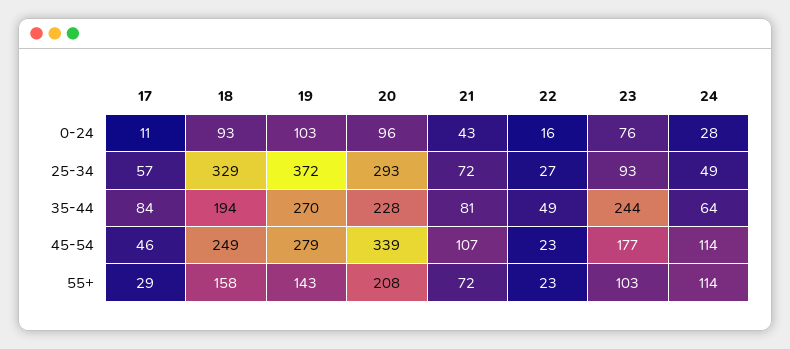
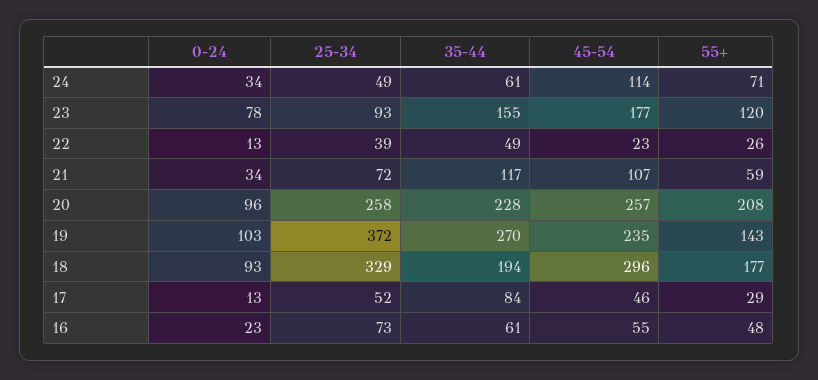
17, 0-24: 11 -> 13
21, 0-24: 43 -> 34
22, 0-24: 16 -> 13
23, 0-24: 76 -> 78
24, 0-24: 28 -> 34
17, 25-34: 57 -> 52
20, 25-34: 293 -> 258
22, 25-34: 27 -> 39
21, 35-44: 81 -> 117
23, 35-44: 244 -> 155
24, 35-44: 64 -> 61
18, 45-54: 249 -> 296
19, 45-54: 279 -> 235
20, 45-54: 339 -> 257
18, 55+: 158 -> 177
21, 55+: 72 -> 59
22, 55+: 23 -> 26
23, 55+: 103 -> 120
24, 55+: 114 -> 71
16, 0-24: none -> 23
16, 25-34: none -> 73
16, 35-44: none -> 61
16, 45-54: none -> 55
16, 55+: none -> 48

